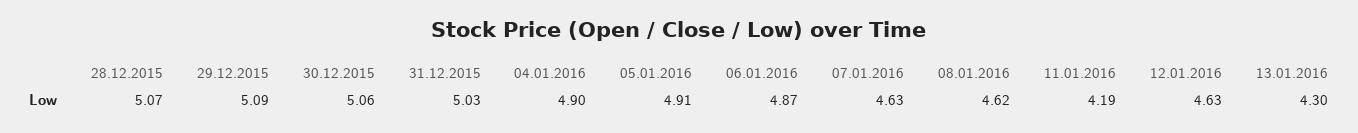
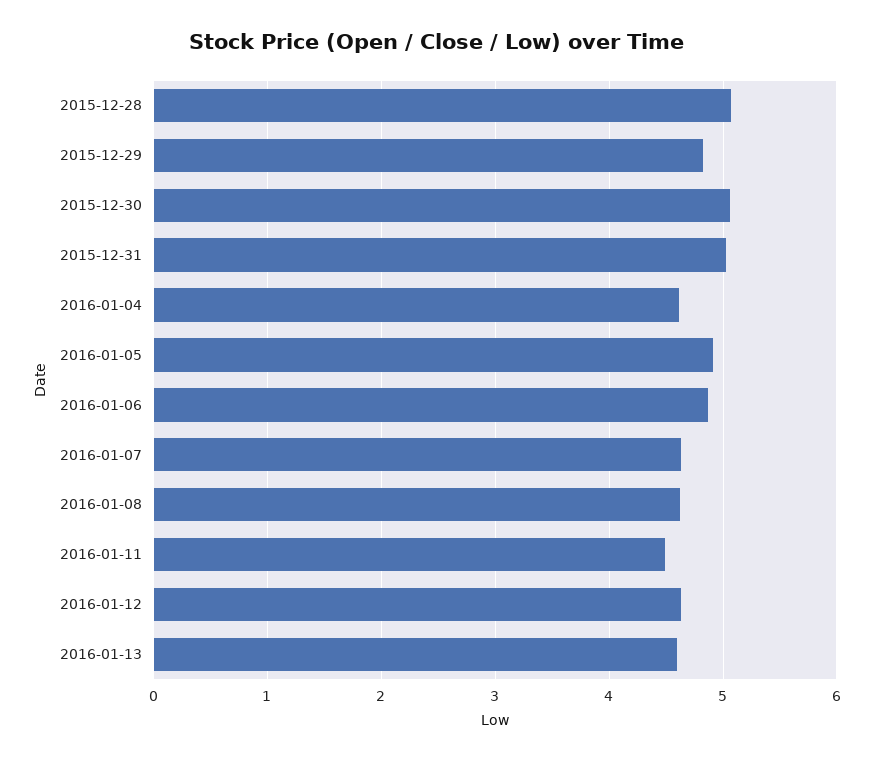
29.12.2015: 5.09 -> 4.8
04.01.2016: 4.9 -> 4.6
11.01.2016: 4.19 -> 4.5
13.01.2016: 4.3 -> 4.6

